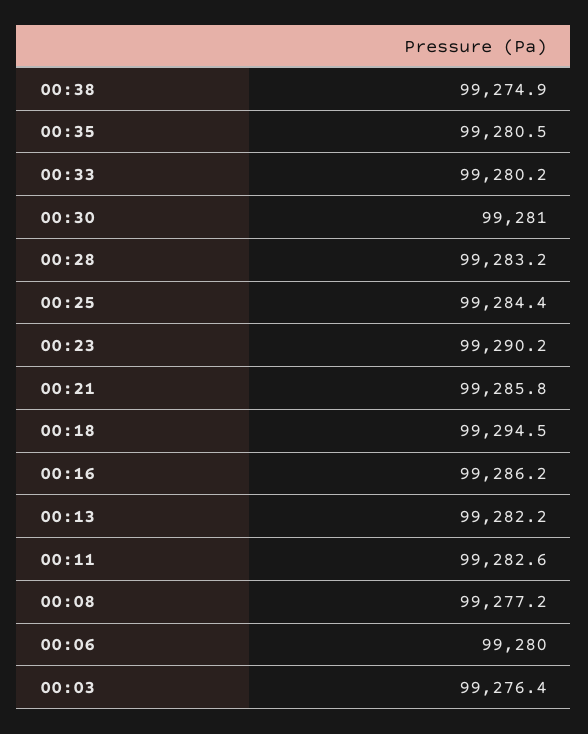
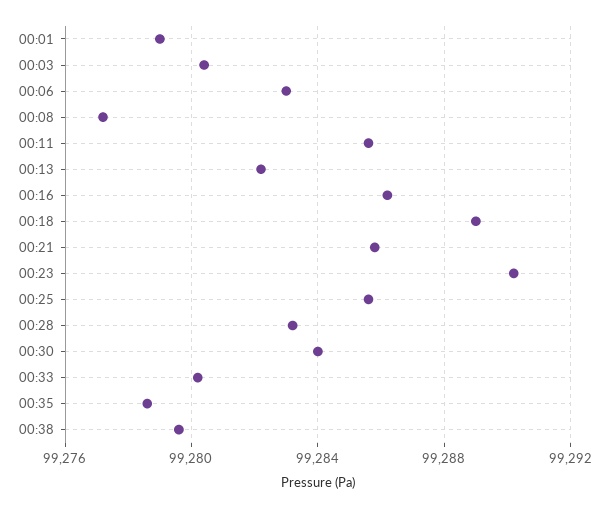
00:38: 99274.9 -> 99279.5
00:35: 99280.5 -> 99278.5
00:30: 99281 -> 99284
00:25: 99284.4 -> 99285.5
00:18: 99294.5 -> 99289
00:11: 99282.6 -> 99285.5
00:06: 99280 -> 99283
00:03: 99276.4 -> 99280.5
00:01: none -> 99279

